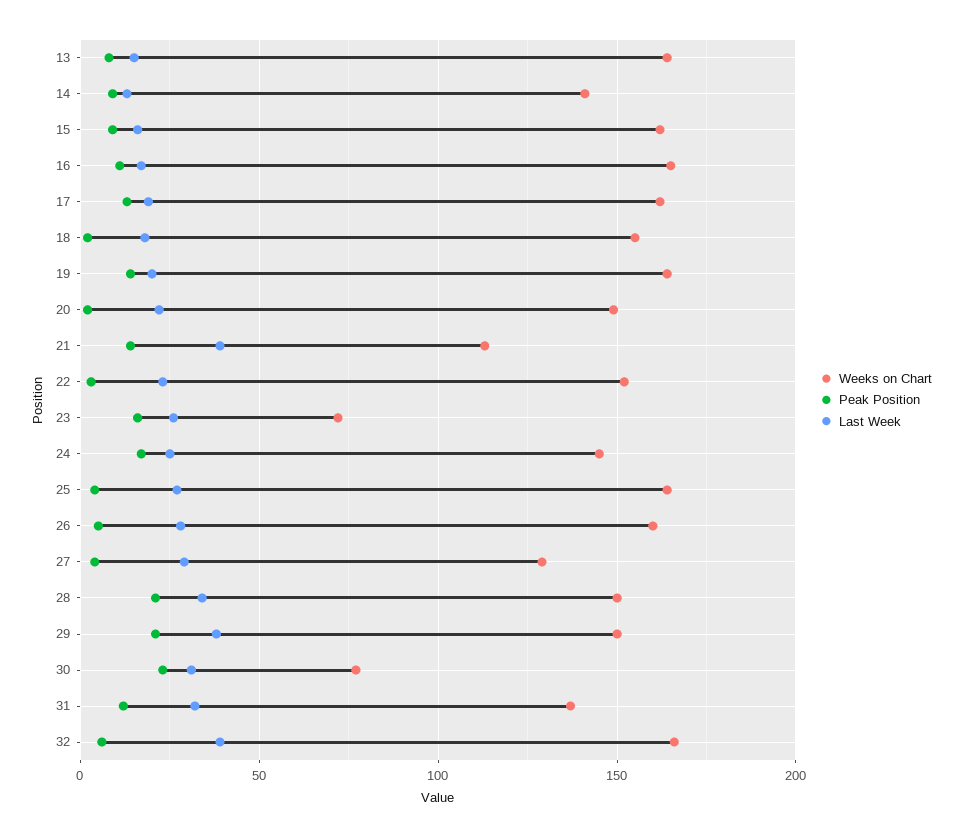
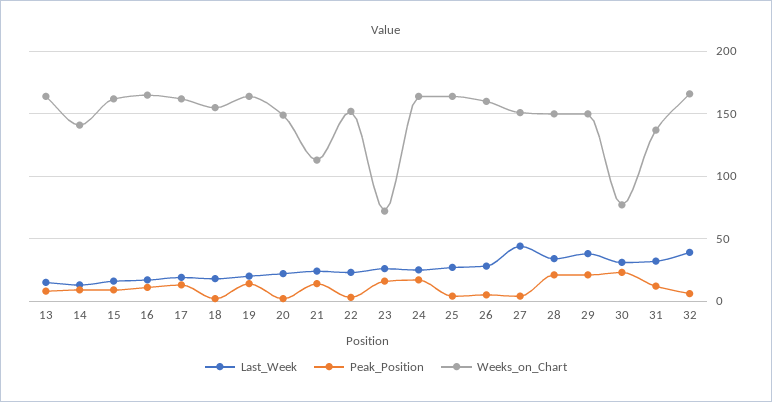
Last Week, 21: 40 -> 25
Weeks on Chart, 24: 145 -> 165
Weeks on Chart, 27: 130 -> 150
Last Week, 27: 30 -> 45

